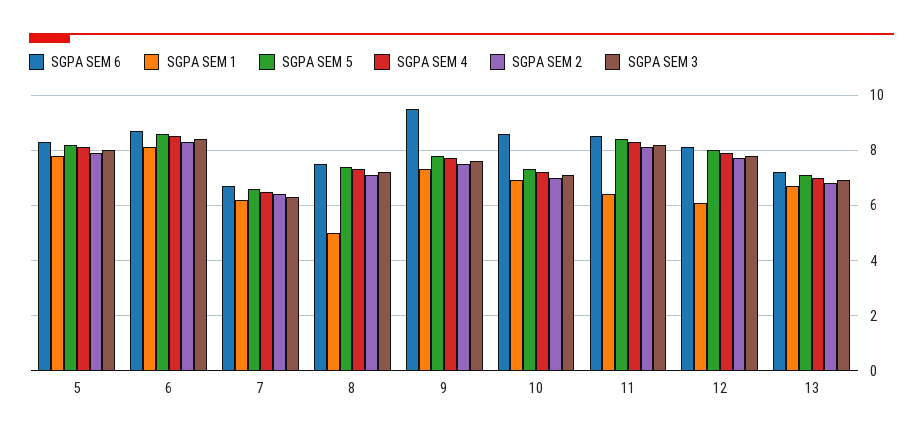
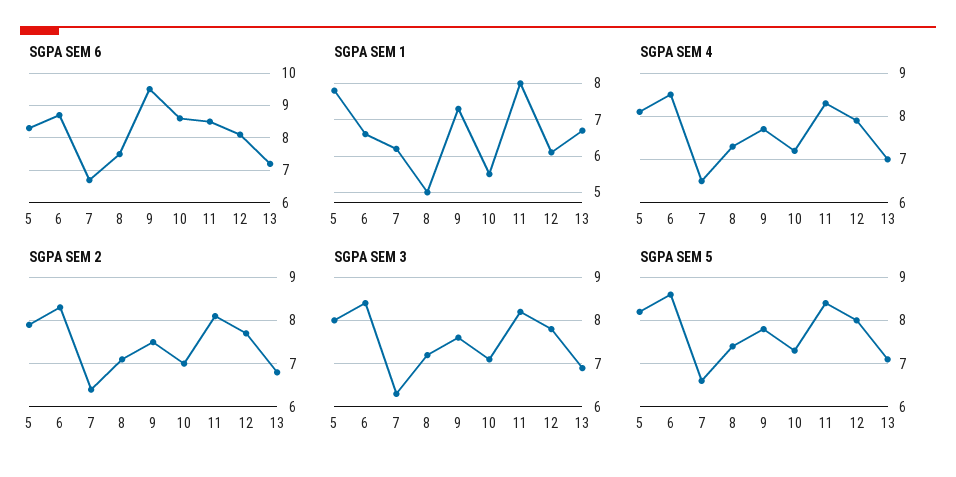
SGPA SEM 1, 6: 8 -> 6.5
SGPA SEM 1, 10: 7 -> 5.5
SGPA SEM 1, 11: 6.5 -> 8

